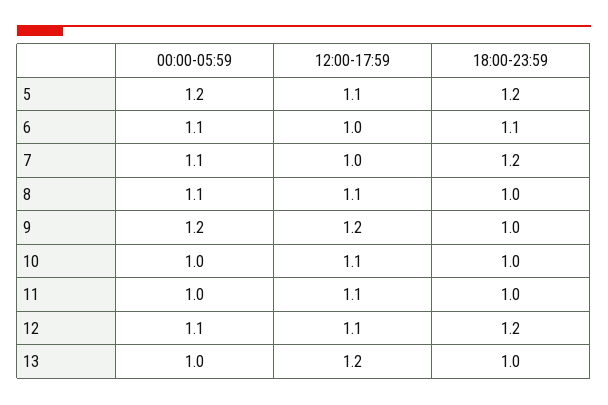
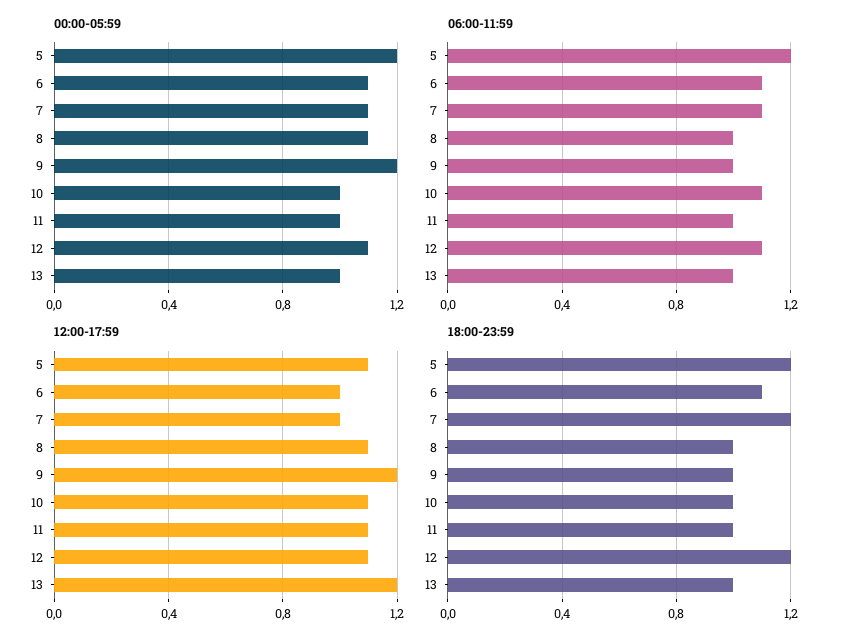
06:00-11:59, 5: none -> 1.2
06:00-11:59, 6: none -> 1.1
06:00-11:59, 7: none -> 1.1
06:00-11:59, 8: none -> 1
06:00-11:59, 9: none -> 1
06:00-11:59, 10: none -> 1.1
06:00-11:59, 11: none -> 1
06:00-11:59, 12: none -> 1.1
06:00-11:59, 13: none -> 1

